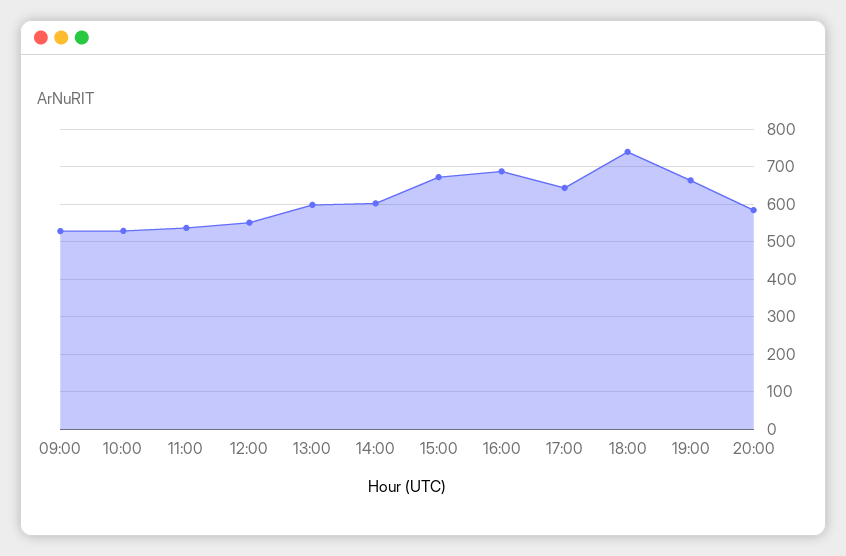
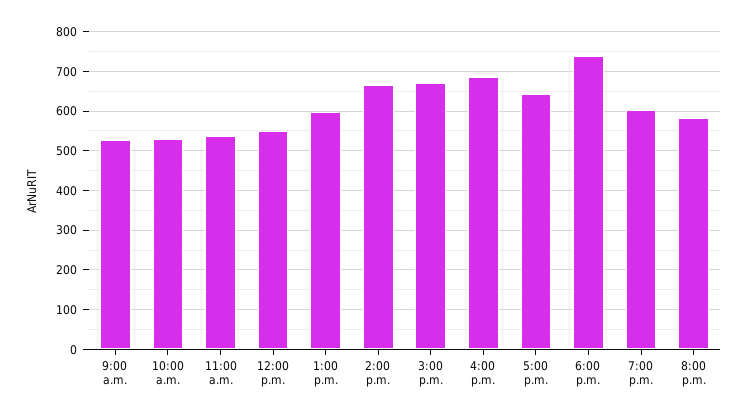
14:00: 600 -> 660
19:00: 660 -> 600

